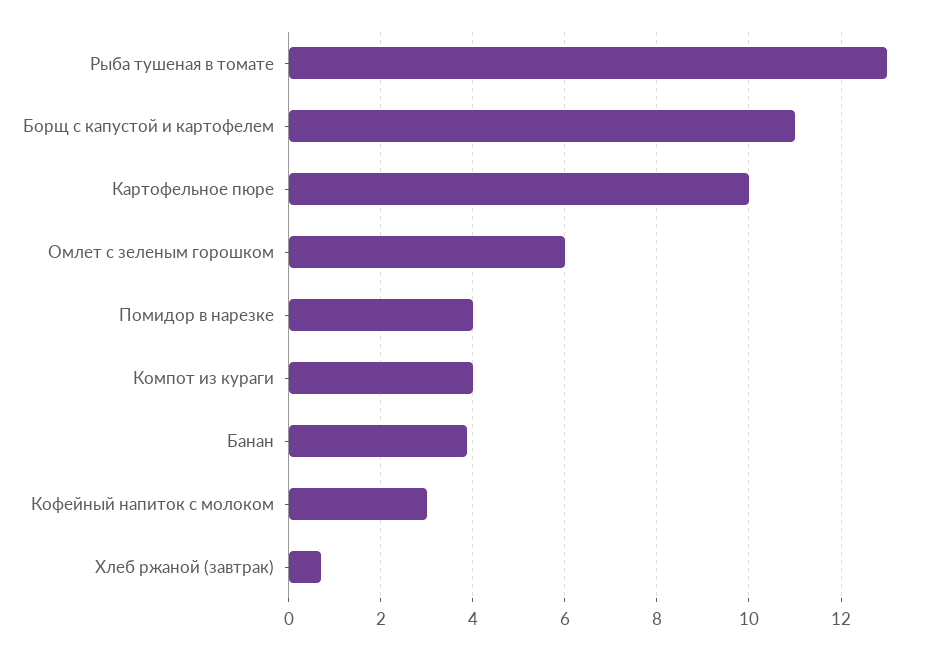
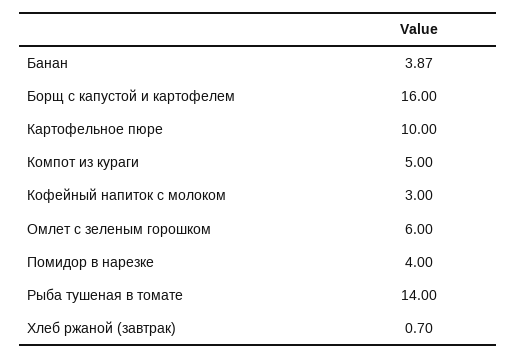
Рыба тушеная в томате: 13 -> 14
Борщ с капустой и картофелем: 11 -> 16
Компот из кураги: 4 -> 5

